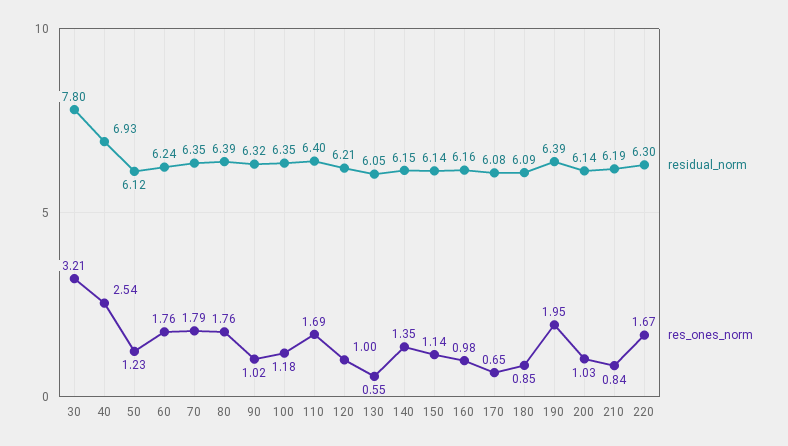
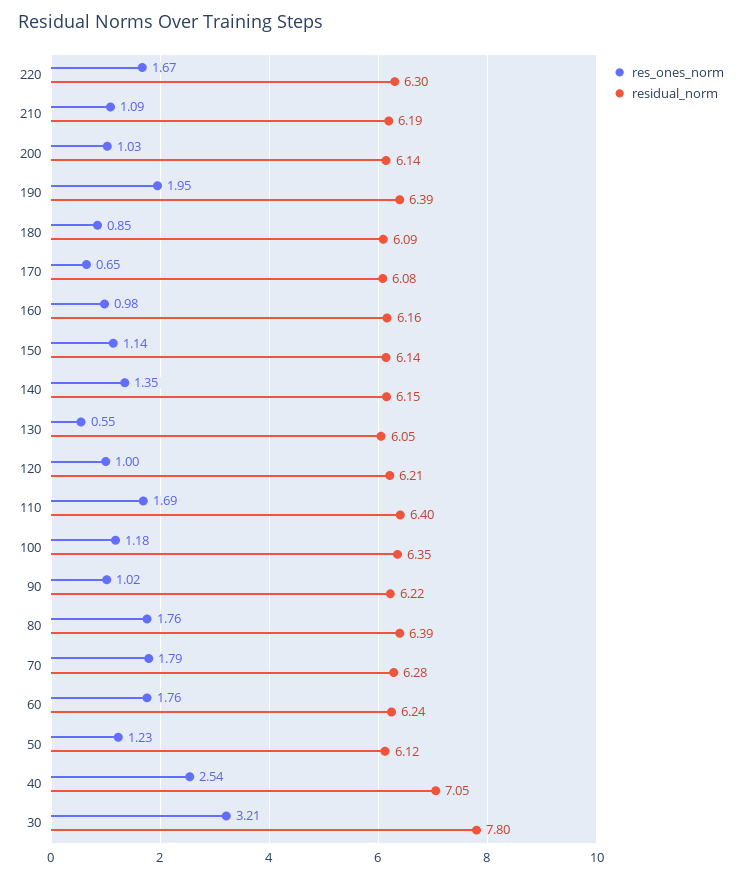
residual_norm, 40: 6.93 -> 7.05
residual_norm, 70: 6.35 -> 6.28
residual_norm, 90: 6.32 -> 6.22
res_ones_norm, 210: 0.84 -> 1.09

